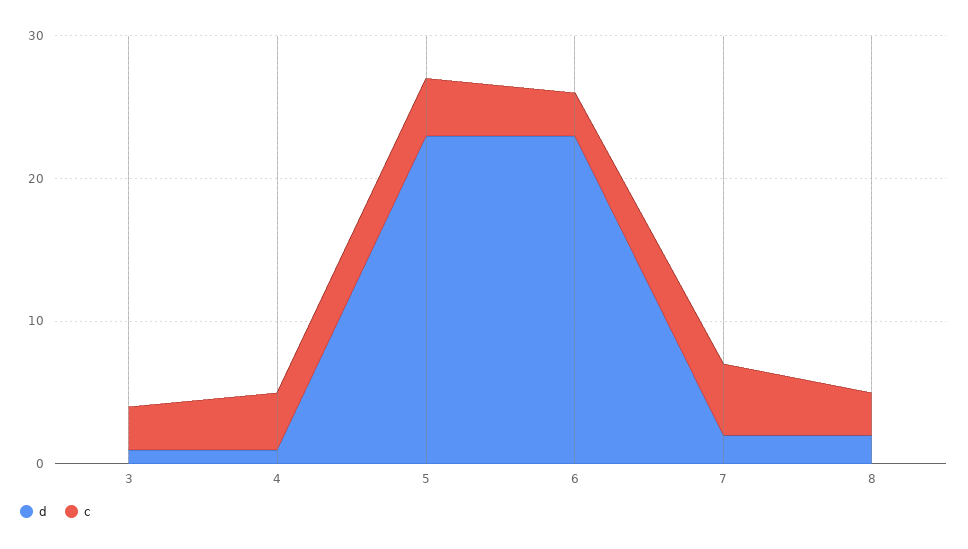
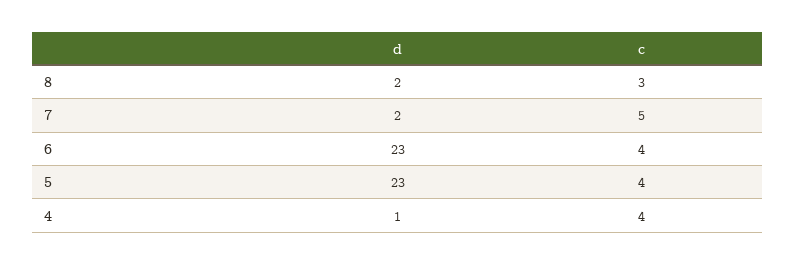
d, 3: 1 -> none
c, 3: 3 -> none
c, 6: 3 -> 4

